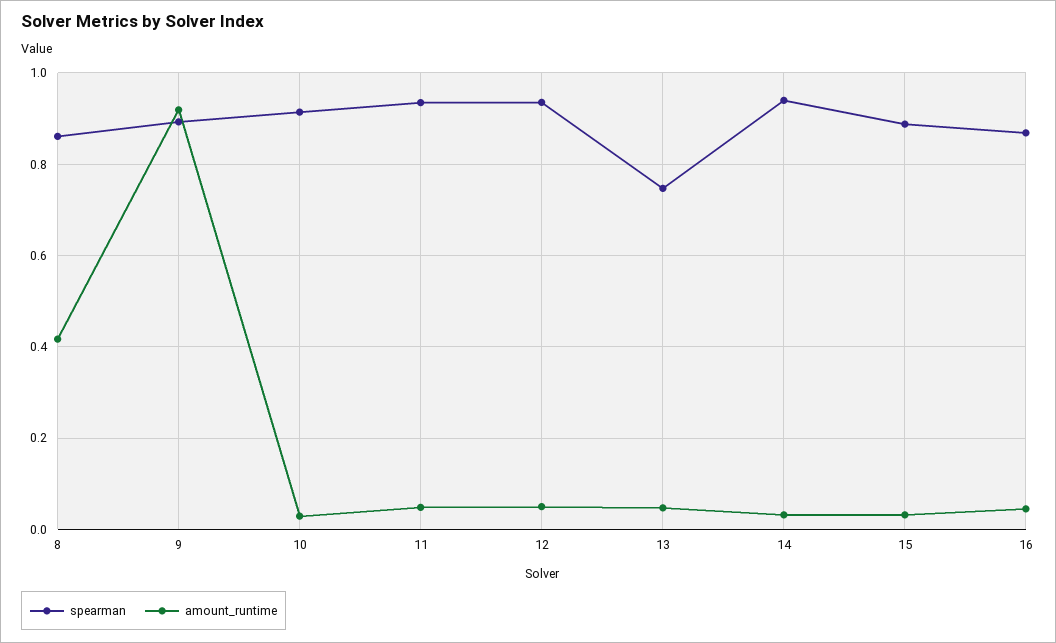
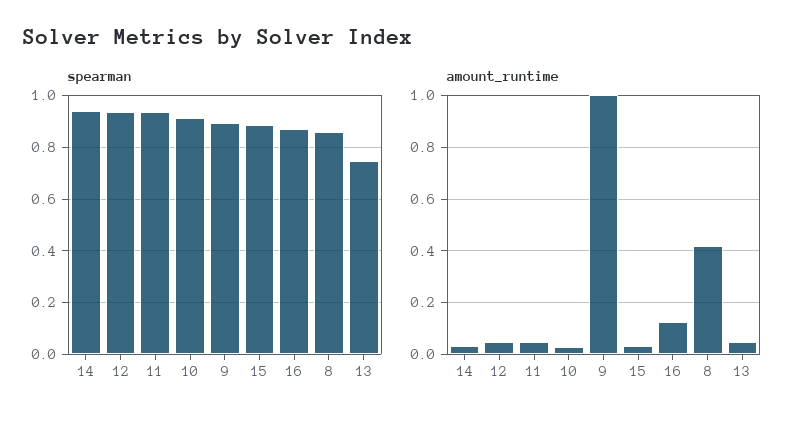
amount_runtime, 9: 0.92 -> 1
amount_runtime, 16: 0.04 -> 0.125

